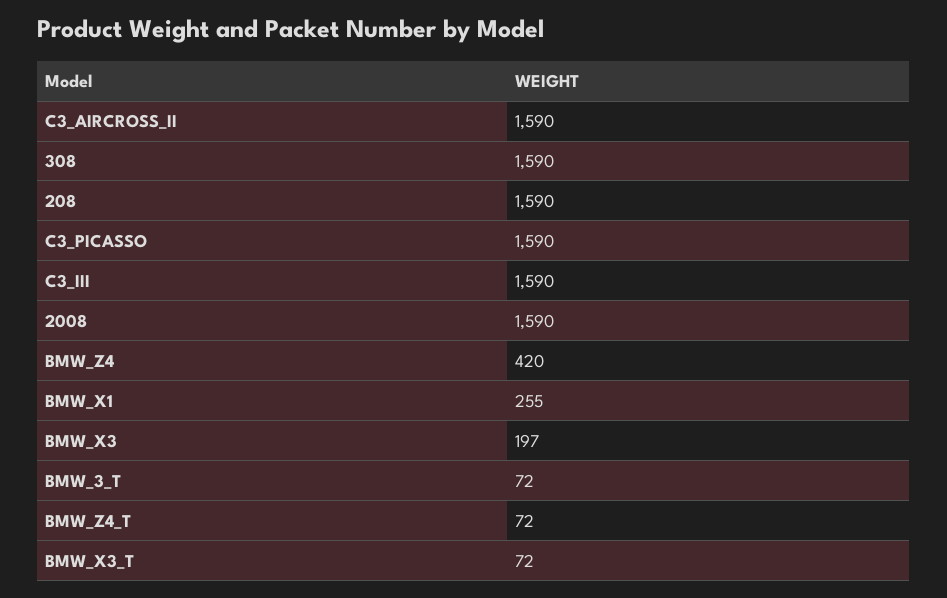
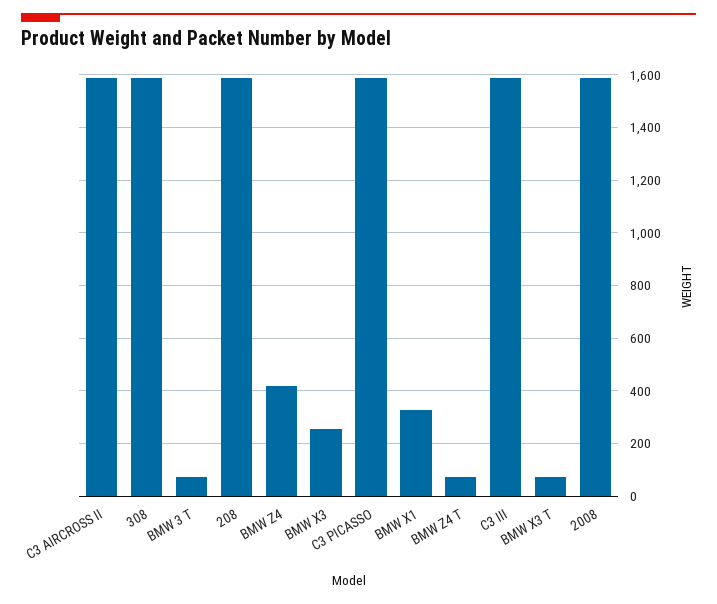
BMW_X1: 255 -> 325
BMW_X3: 197 -> 250

